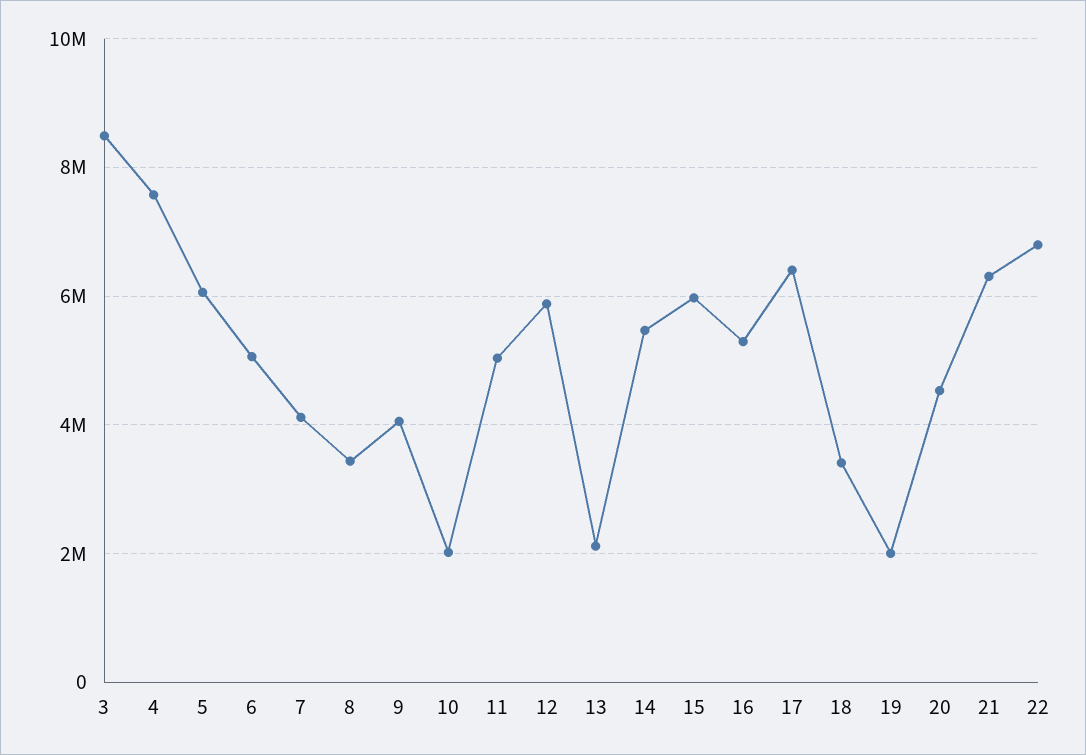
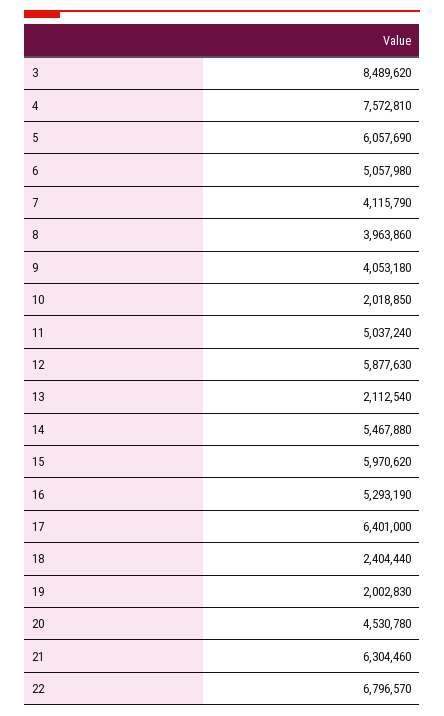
8: 3400000 -> 3963860
18: 3400000 -> 2404440

